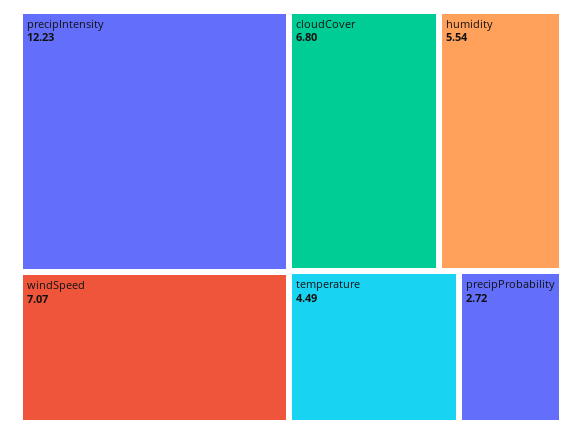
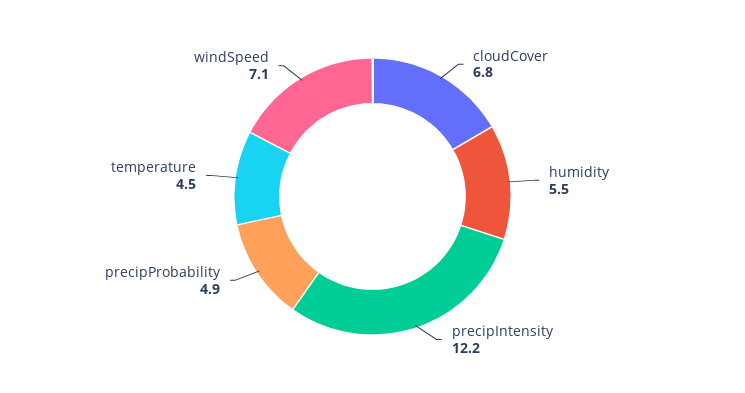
precipProbability: 2.72 -> 4.9

